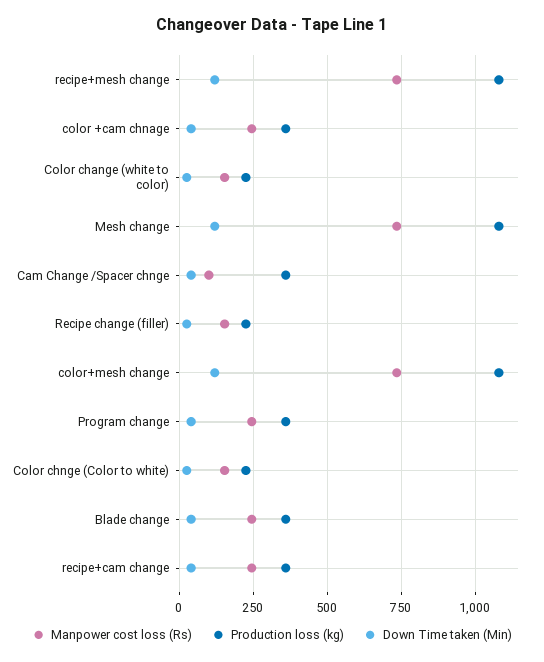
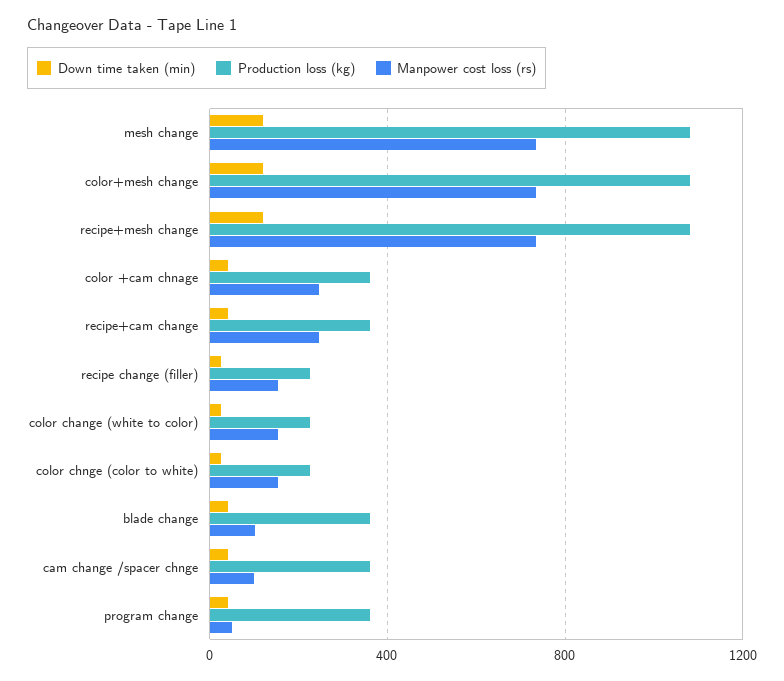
Manpower cost loss (Rs), Program change: 250 -> 50
Manpower cost loss (Rs), Blade change: 250 -> 100

